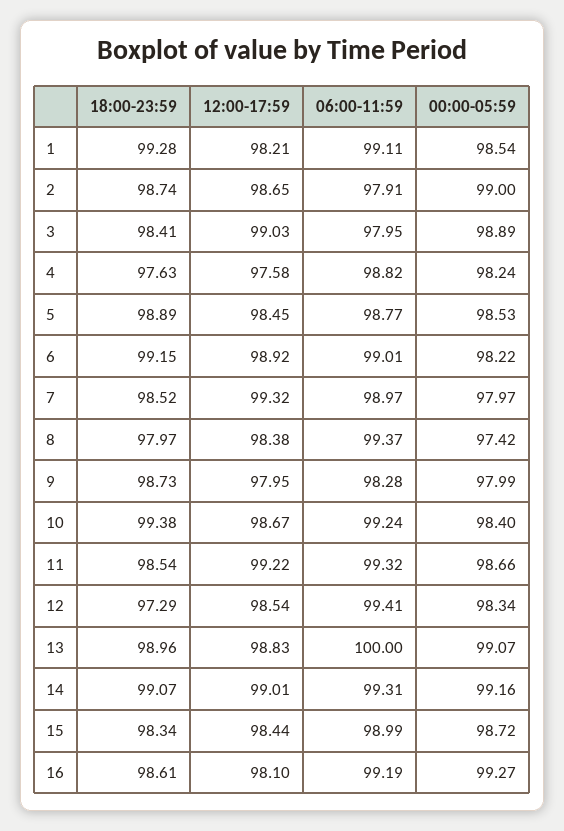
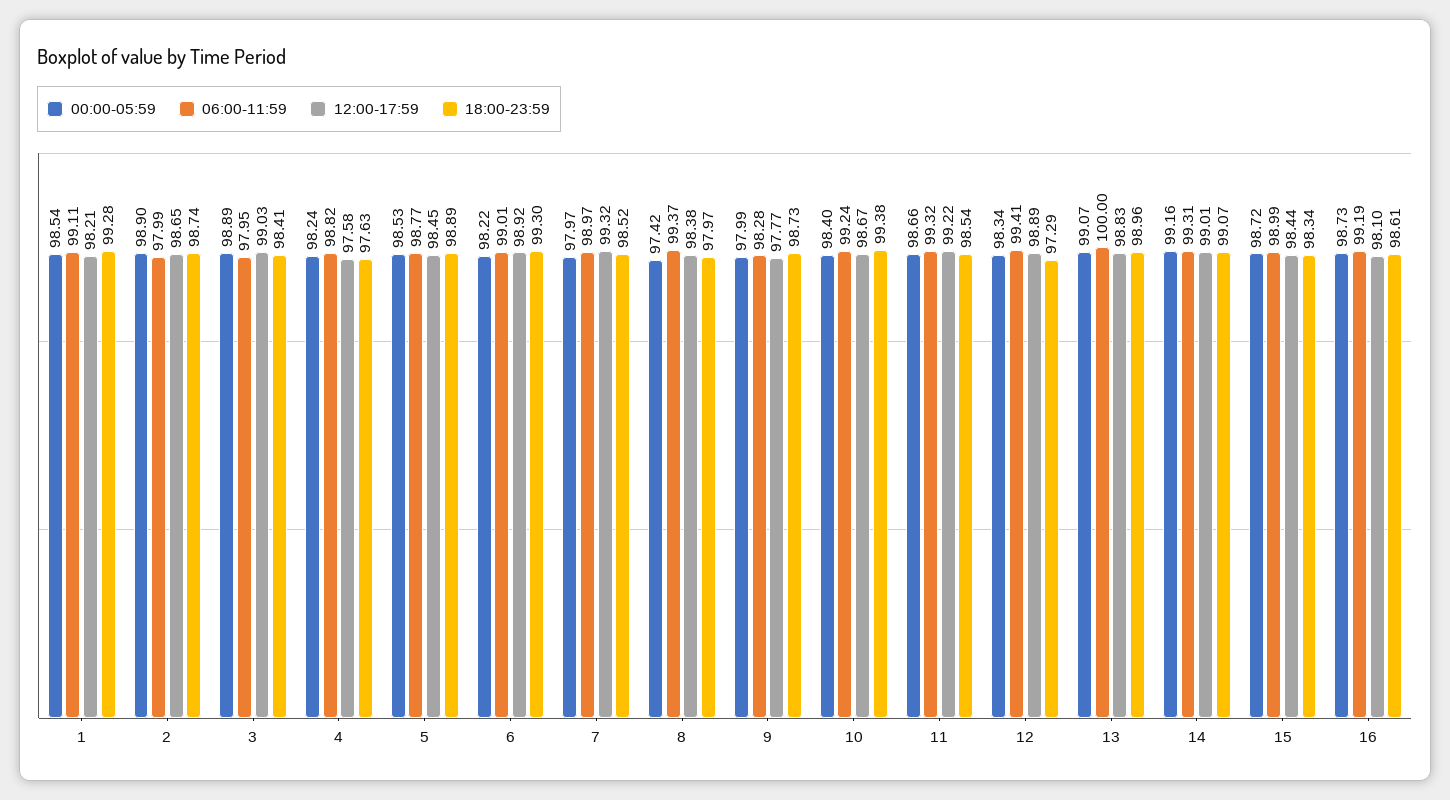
06:00-11:59, 2: 97.91 -> 97.99
00:00-05:59, 2: 99 -> 98.9
18:00-23:59, 6: 99.15 -> 99.3
12:00-17:59, 9: 97.95 -> 97.77
12:00-17:59, 12: 98.54 -> 98.89
00:00-05:59, 16: 99.27 -> 98.73

